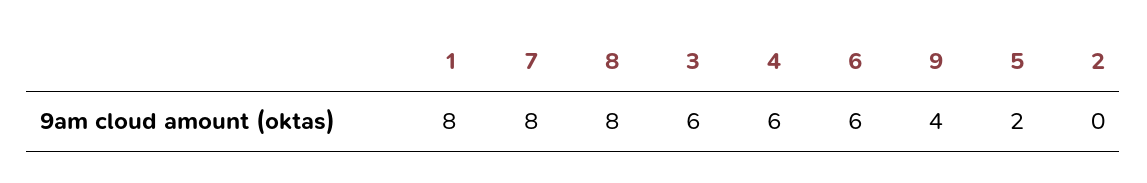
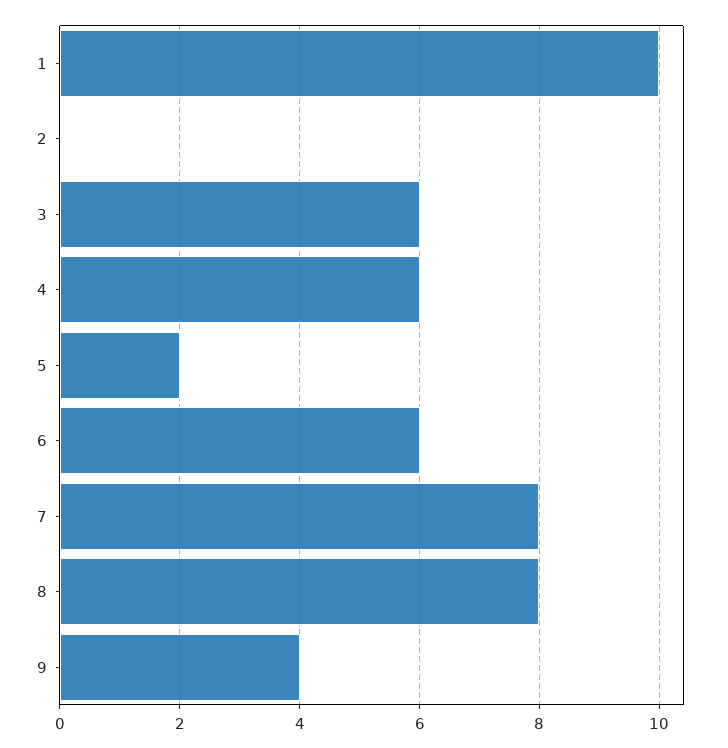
1: 8 -> 10

